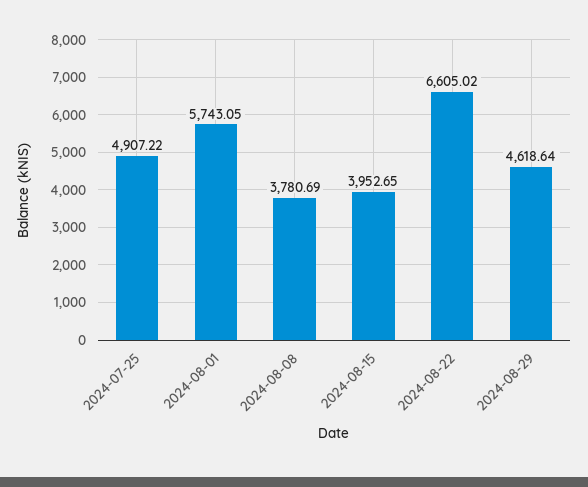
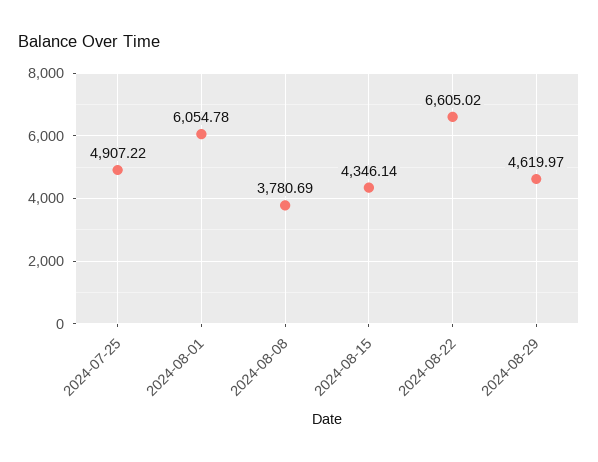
2024-08-01: 5743.05 -> 6054.78
2024-08-15: 3952.65 -> 4346.14
2024-08-29: 4618.64 -> 4619.97

